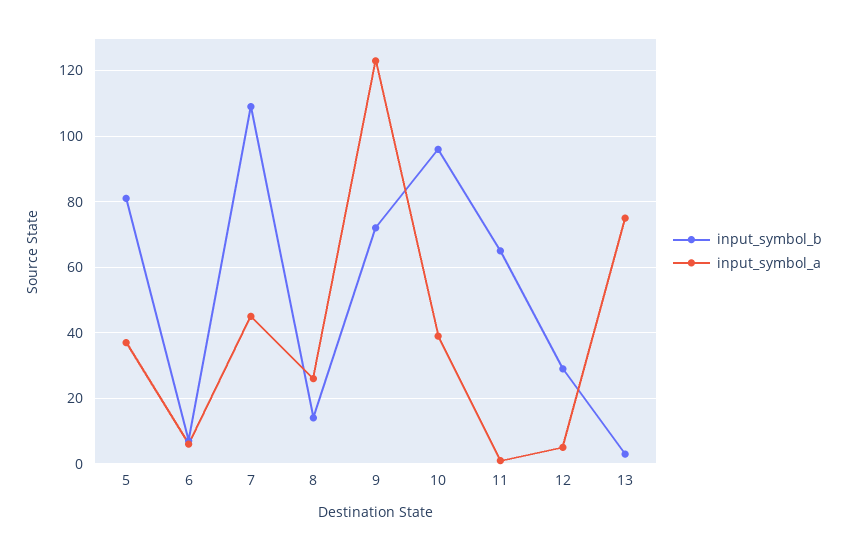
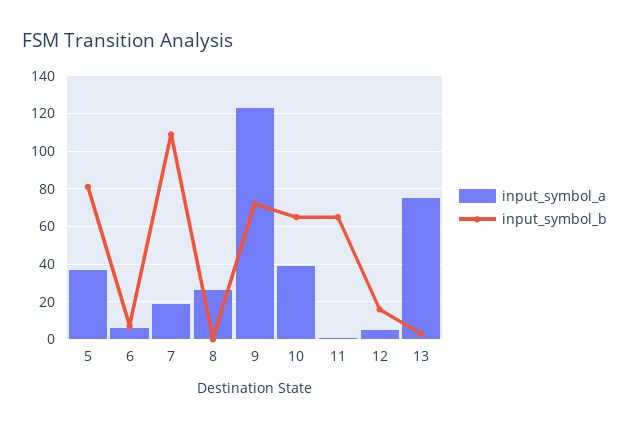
input_symbol_a, 7: 45 -> 20
input_symbol_b, 8: 15 -> 0
input_symbol_b, 10: 95 -> 65
input_symbol_b, 12: 30 -> 15

